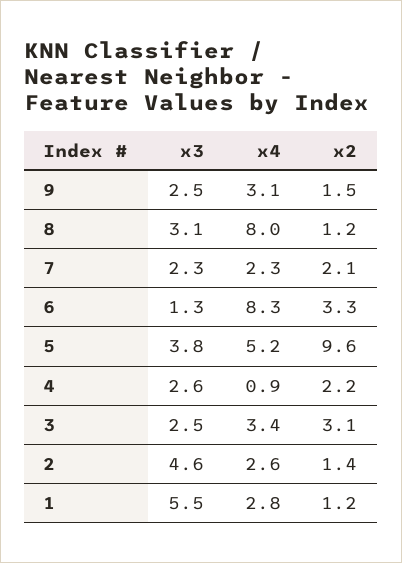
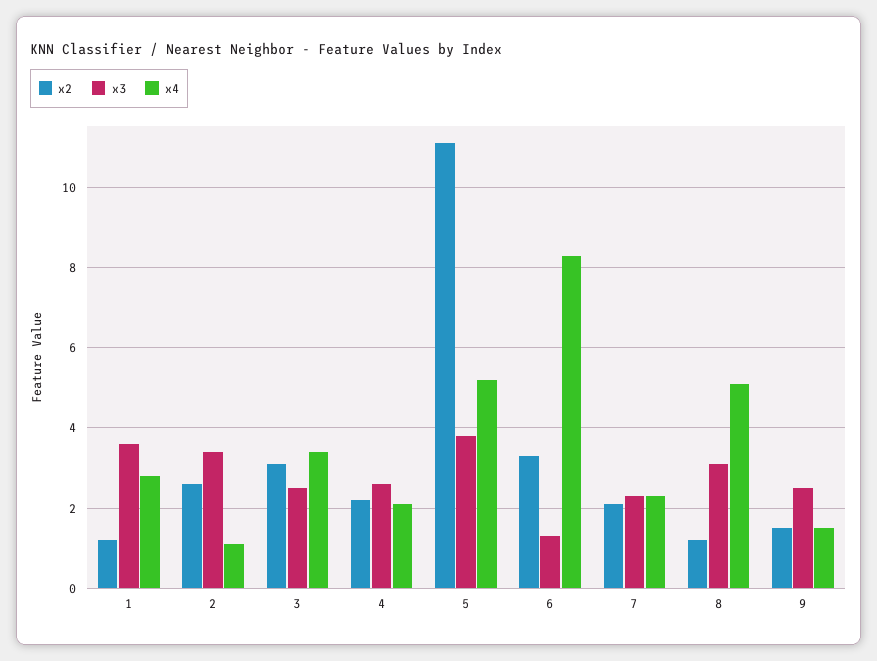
x4, 9: 3.1 -> 1.5
x4, 8: 8 -> 5
x2, 5: 9.6 -> 11
x4, 4: 0.9 -> 2
x3, 2: 4.6 -> 3.5
x4, 2: 2.6 -> 1
x2, 2: 1.4 -> 2.5
x3, 1: 5.5 -> 3.5

